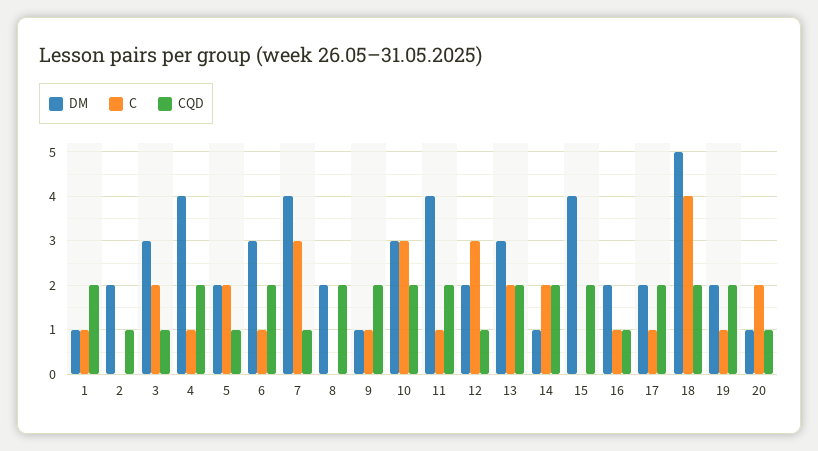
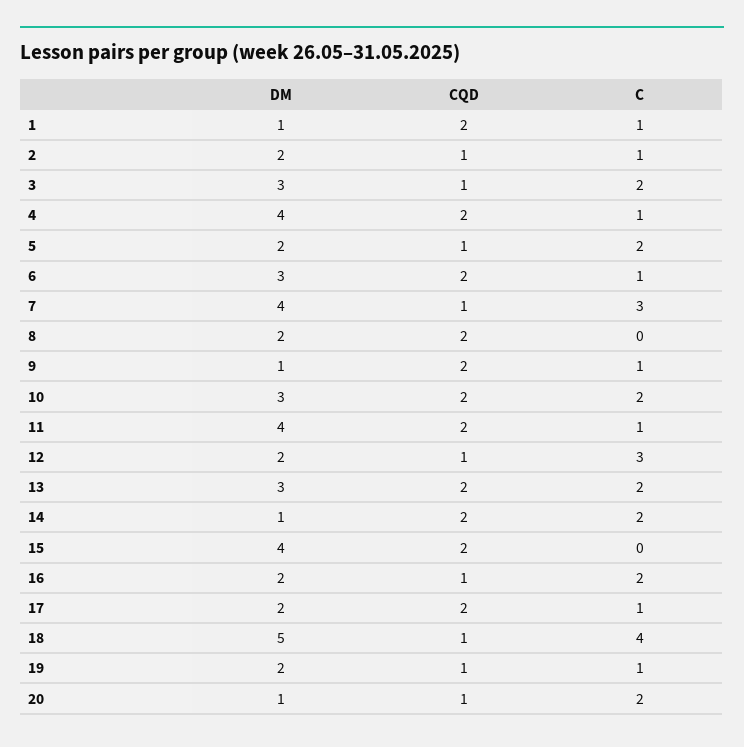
C, 2: 0 -> 1
C, 10: 3 -> 2
C, 16: 1 -> 2
CQD, 18: 2 -> 1
CQD, 19: 2 -> 1

